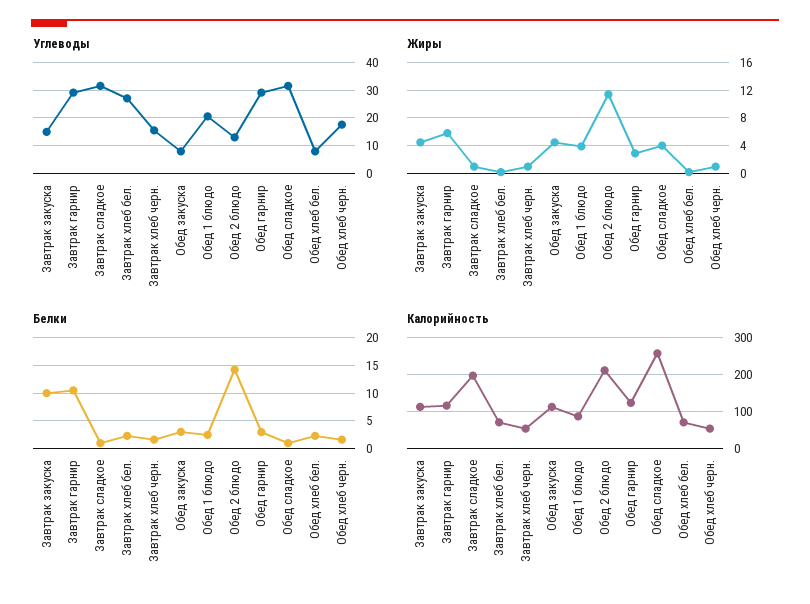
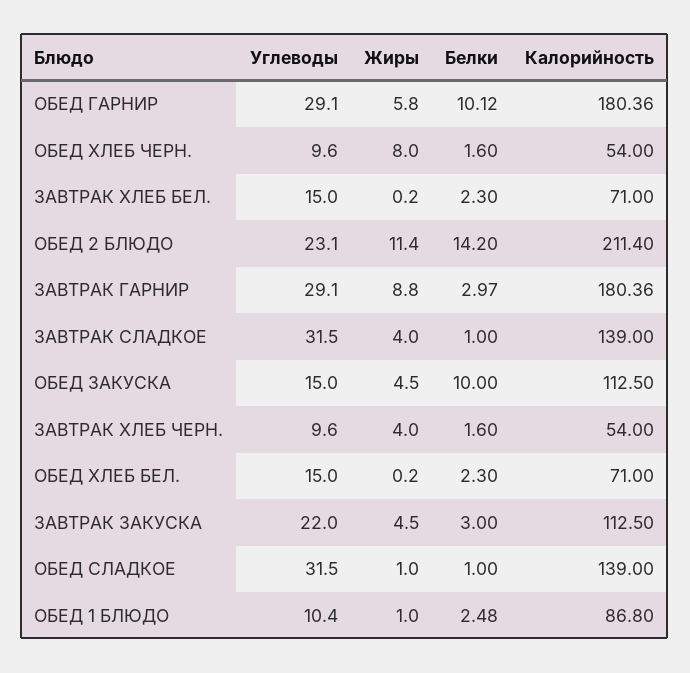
Углеводы, Завтрак закуска: 15 -> 22
Углеводы, Завтрак хлеб бел.: 27.5 -> 15
Углеводы, Завтрак хлеб черн.: 15 -> 9.6
Углеводы, Обед закуска: 7.5 -> 15
Углеводы, Обед 1 блюдо: 20 -> 10.4
Углеводы, Обед 2 блюдо: 12.5 -> 23.1
Углеводы, Обед хлеб бел.: 7.5 -> 15
Углеводы, Обед хлеб черн.: 17.5 -> 9.6
Жиры, Завтрак гарнир: 6 -> 8.8
Жиры, Завтрак сладкое: 1 -> 4
Жиры, Завтрак хлеб черн.: 1 -> 4
Жиры, Обед 1 блюдо: 4 -> 1
Жиры, Обед гарнир: 3 -> 5.8
Жиры, Обед сладкое: 4 -> 1
Жиры, Обед хлеб черн.: 1 -> 8
Белки, Завтрак закуска: 10 -> 3
Белки, Завтрак гарнир: 10 -> 2.97
Белки, Обед закуска: 2.5 -> 10
Белки, Обед гарнир: 2.5 -> 10.12
Калорийность, Завтрак гарнир: 120 -> 180.36
Калорийность, Завтрак сладкое: 200 -> 139
Калорийность, Обед гарнир: 120 -> 180.36
Калорийность, Обед сладкое: 260 -> 139

